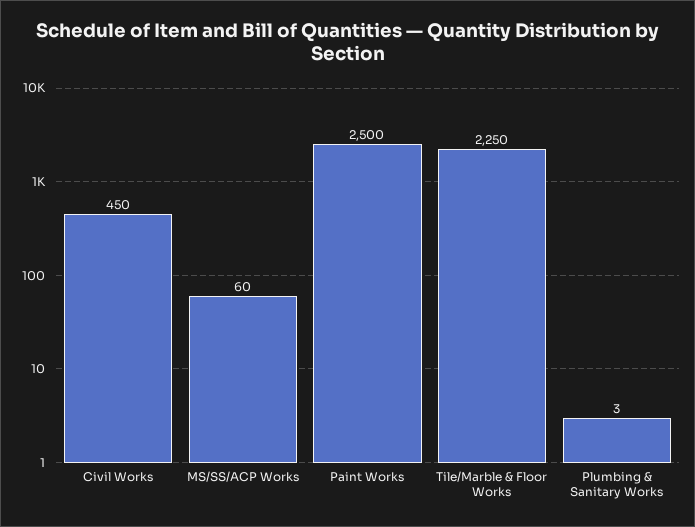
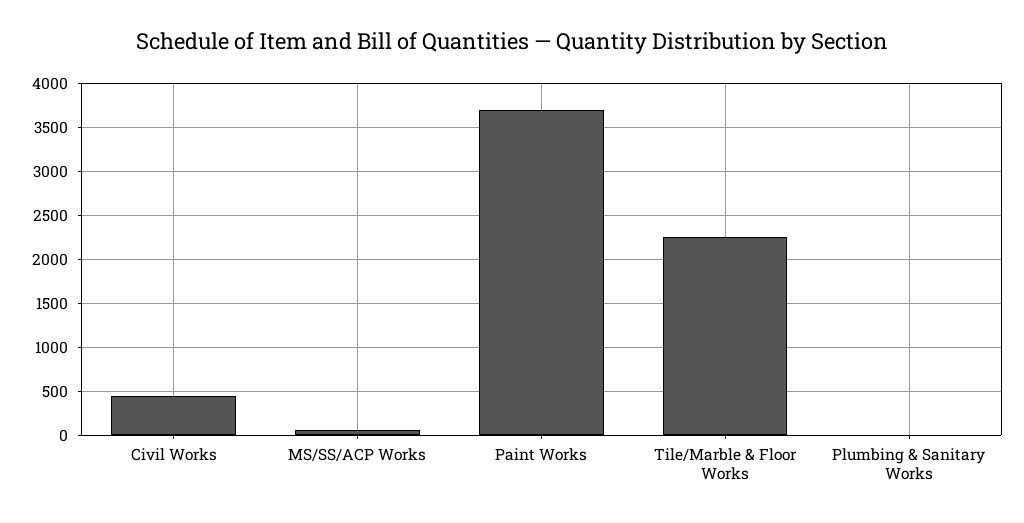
Paint Works: 2500 -> 3700

